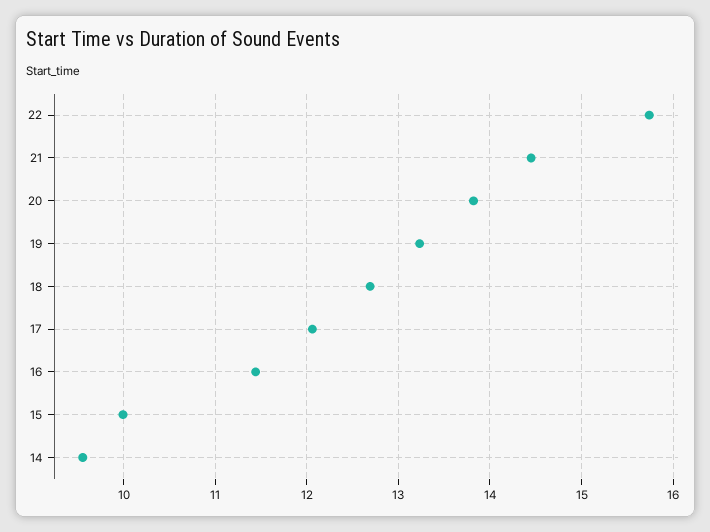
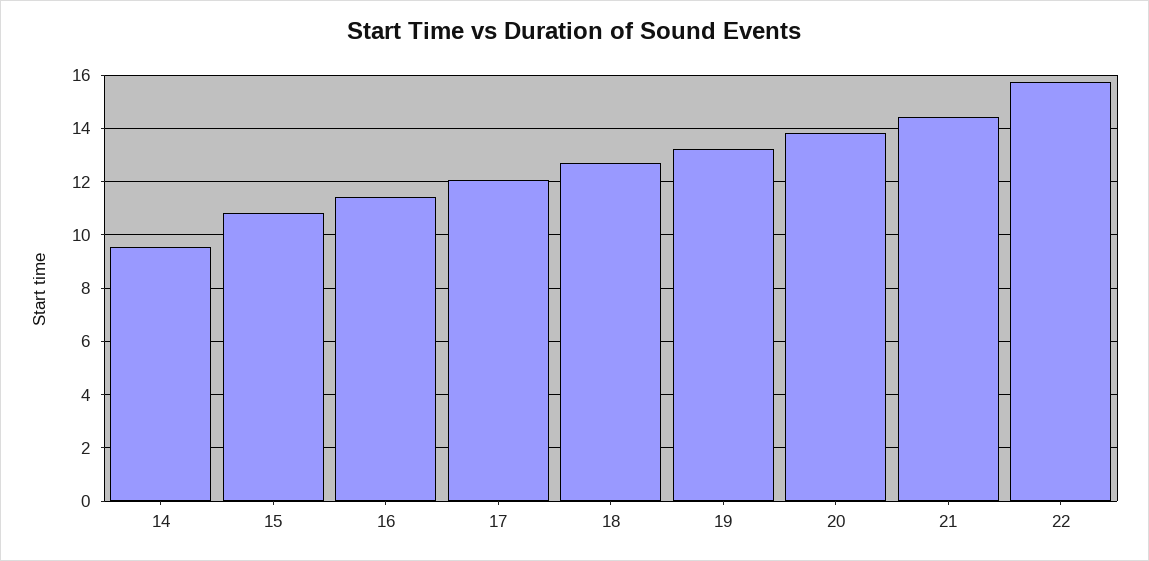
15: 10 -> 10.75

